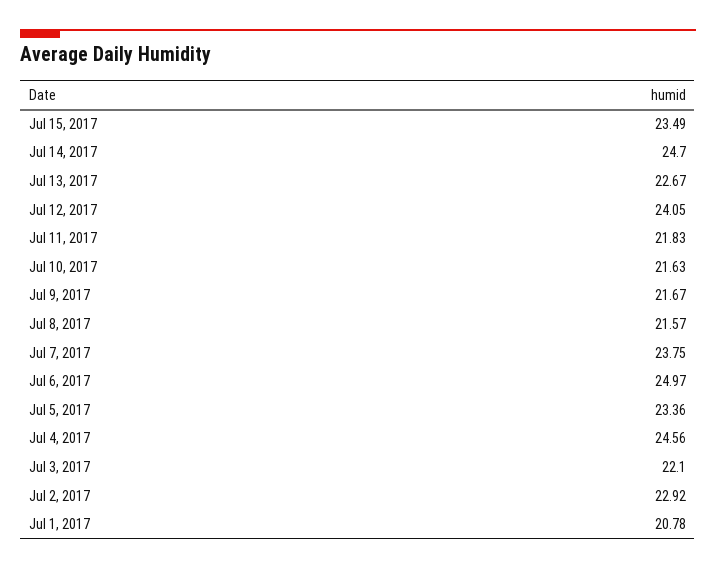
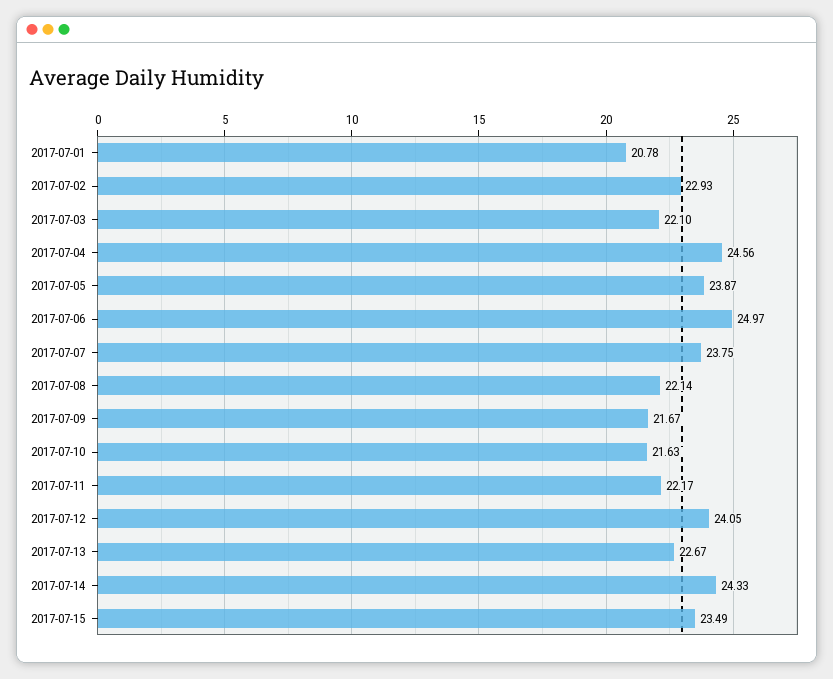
Jul 14, 2017: 24.7 -> 24.33
Jul 11, 2017: 21.83 -> 22.17
Jul 8, 2017: 21.57 -> 22.14
Jul 5, 2017: 23.36 -> 23.87
Jul 2, 2017: 22.92 -> 22.93

